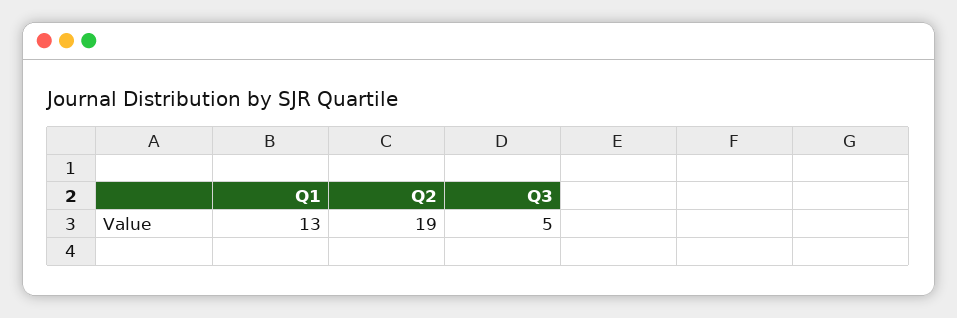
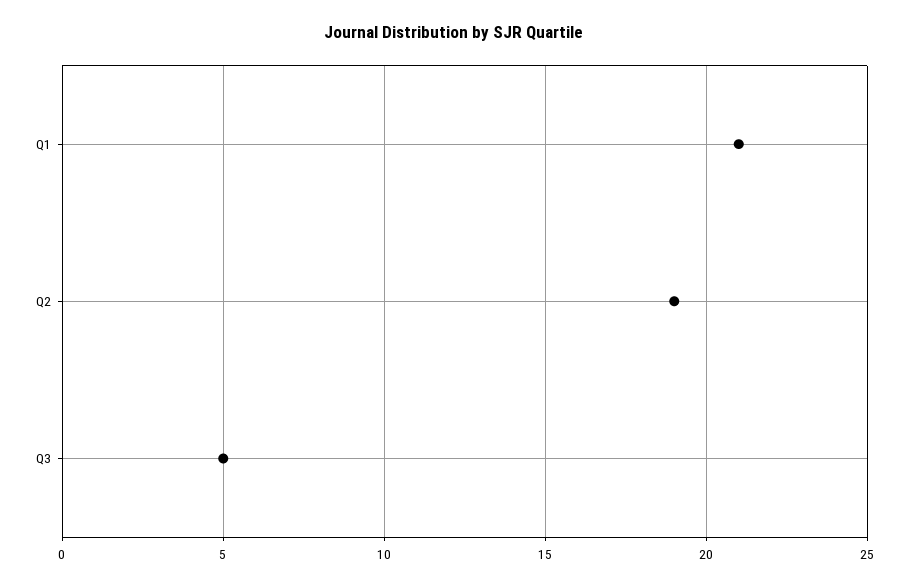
Q1: 13 -> 21

